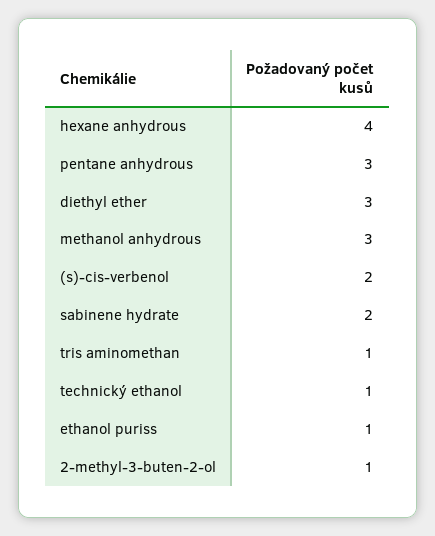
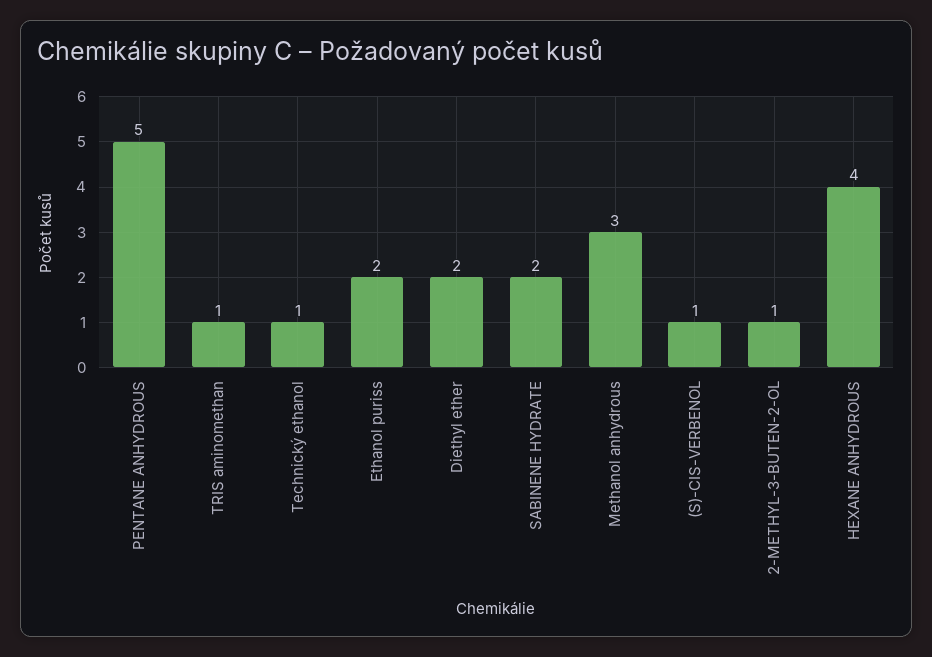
pentane anhydrous: 3 -> 5
diethyl ether: 3 -> 2
(s)-cis-verbenol: 2 -> 1
ethanol puriss: 1 -> 2

